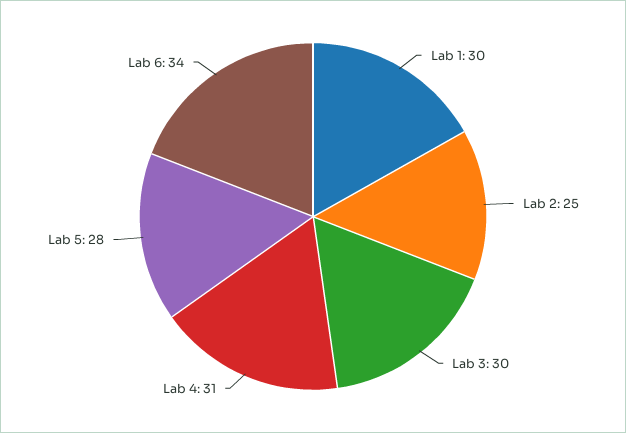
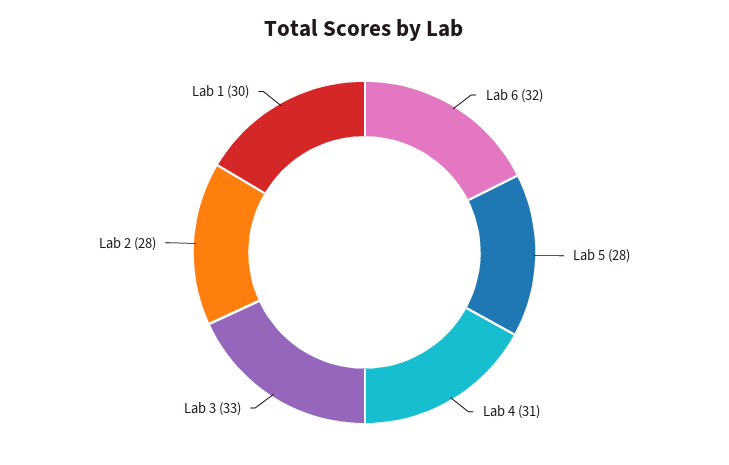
Lab 2: 25 -> 28
Lab 3: 30 -> 33
Lab 6: 34 -> 32

